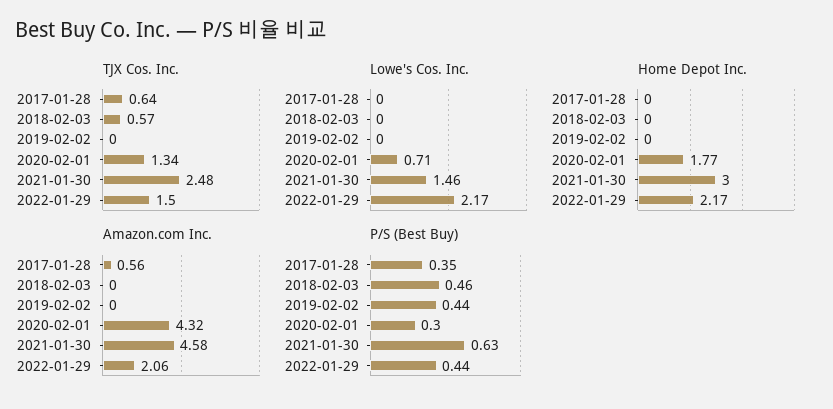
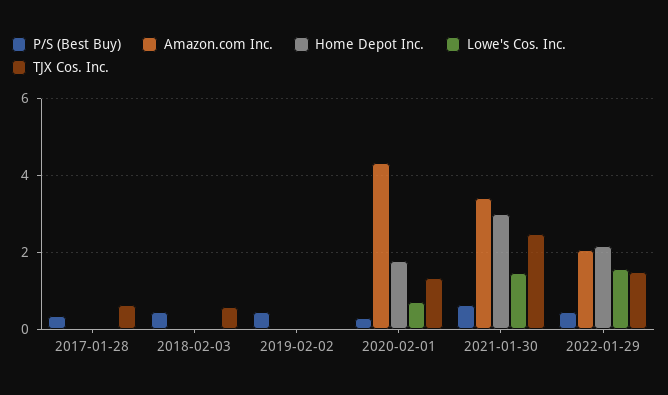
Lowe's Cos. Inc., 2022-01-29: 2.17 -> 1.6
Amazon.com Inc., 2017-01-28: 0.56 -> 0
Amazon.com Inc., 2021-01-30: 4.58 -> 3.4

